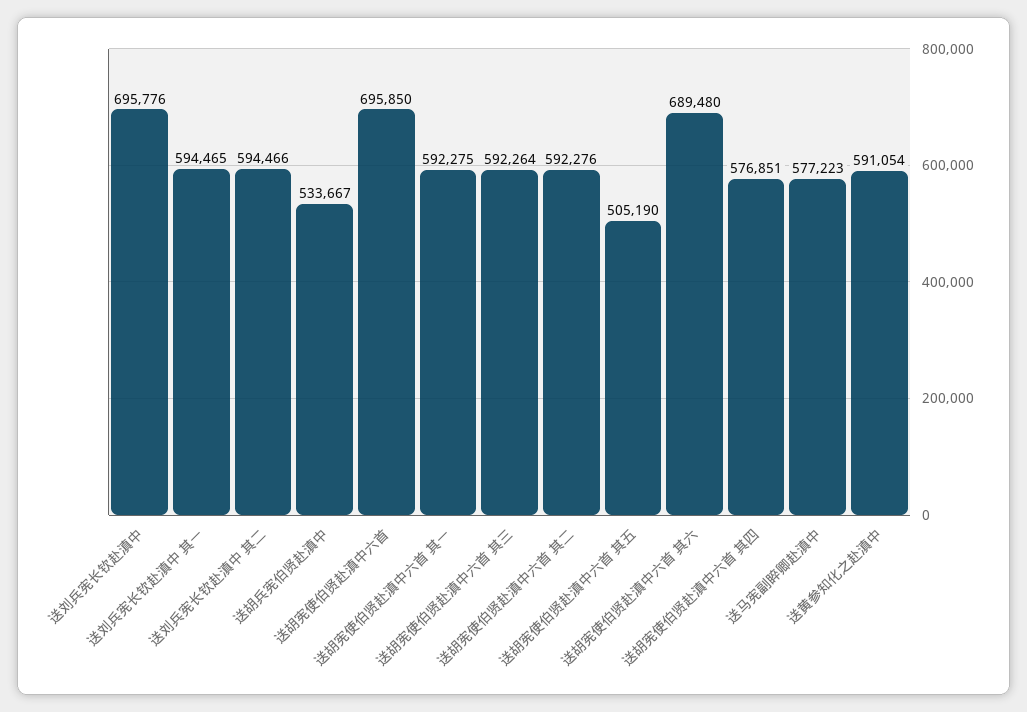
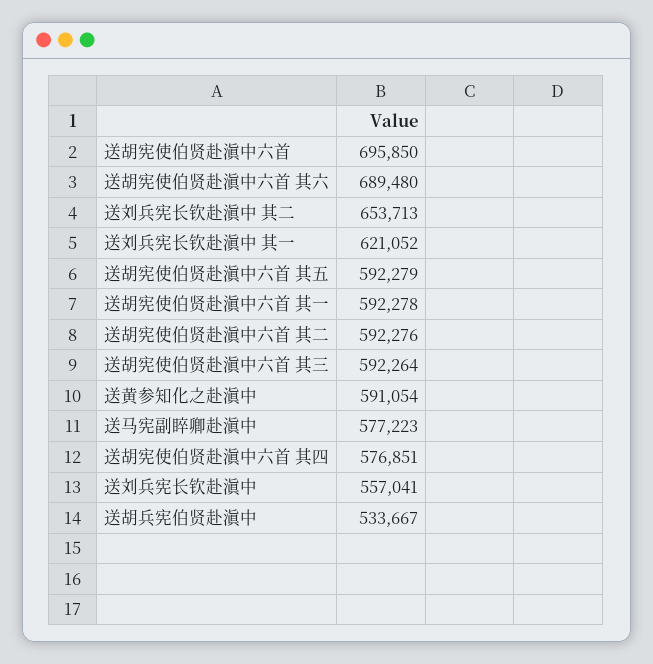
送刘兵宪长钦赴滇中: 695776 -> 557041
送刘兵宪长钦赴滇中 其一: 594465 -> 621052
送刘兵宪长钦赴滇中 其二: 594466 -> 653713
送胡宪使伯贤赴滇中六首 其一: 592275 -> 592278
送胡宪使伯贤赴滇中六首 其五: 505190 -> 592279

